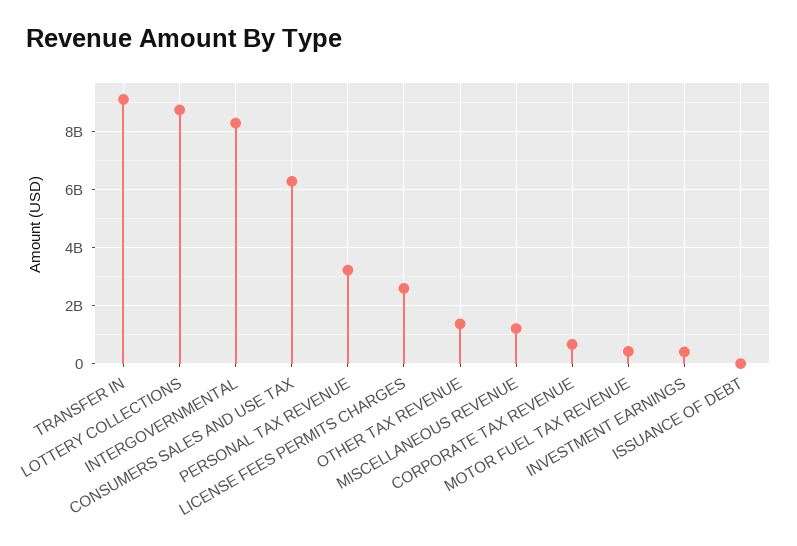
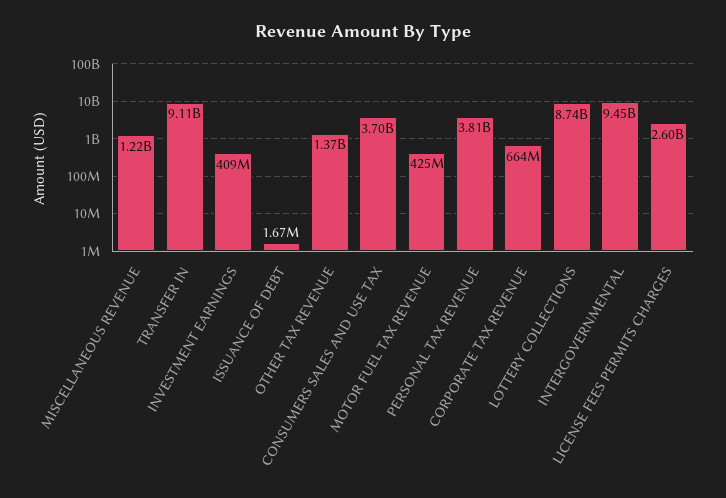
INTERGOVERNMENTAL: 8250000000 -> 9450000000
CONSUMERS SALES AND USE TAX: 6250000000 -> 3700000000
PERSONAL TAX REVENUE: 3250000000 -> 3810000000

